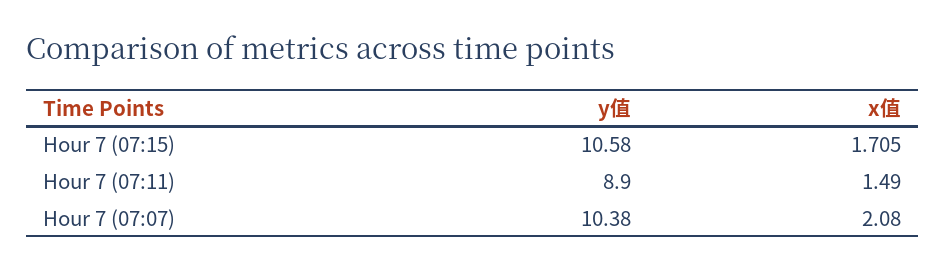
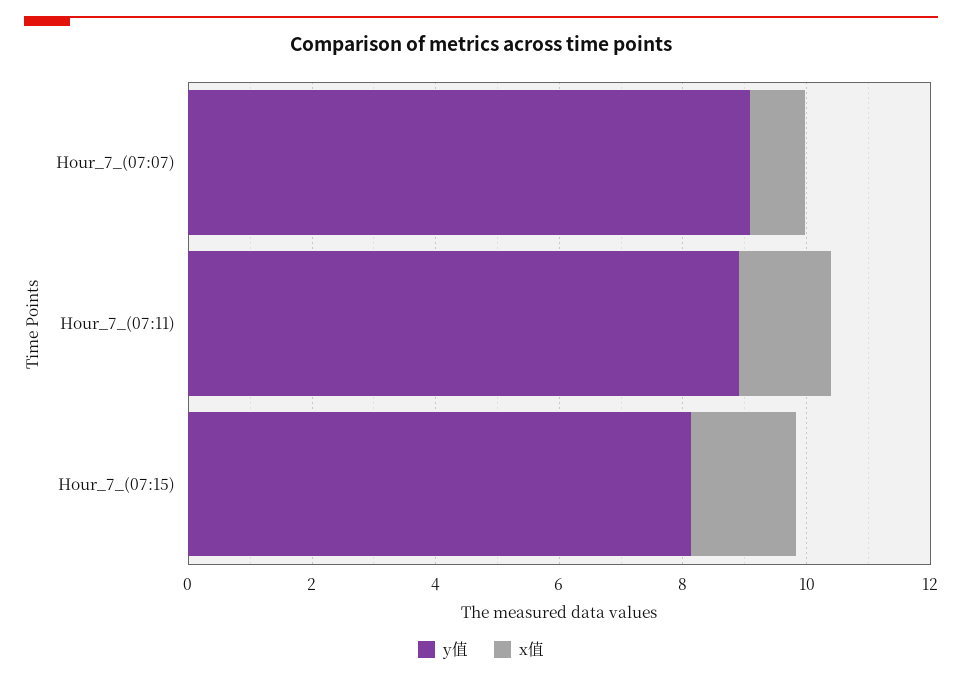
y值, Hour 7 (07:15): 10.58 -> 8
y值, Hour 7 (07:07): 10.38 -> 9
x值, Hour 7 (07:07): 2.08 -> 1

